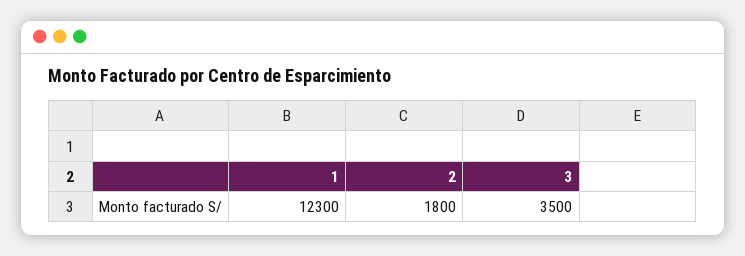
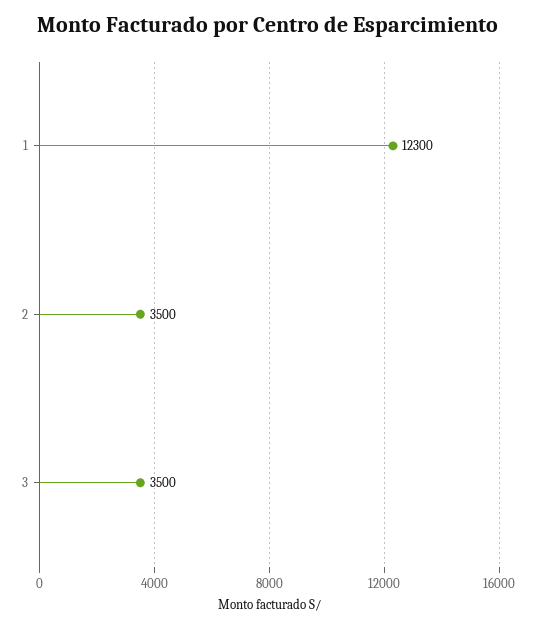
2: 1800 -> 3500

